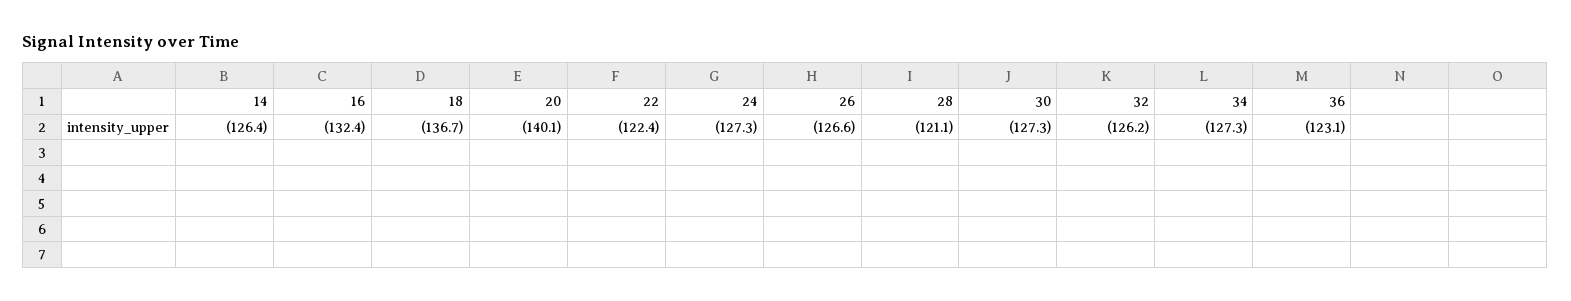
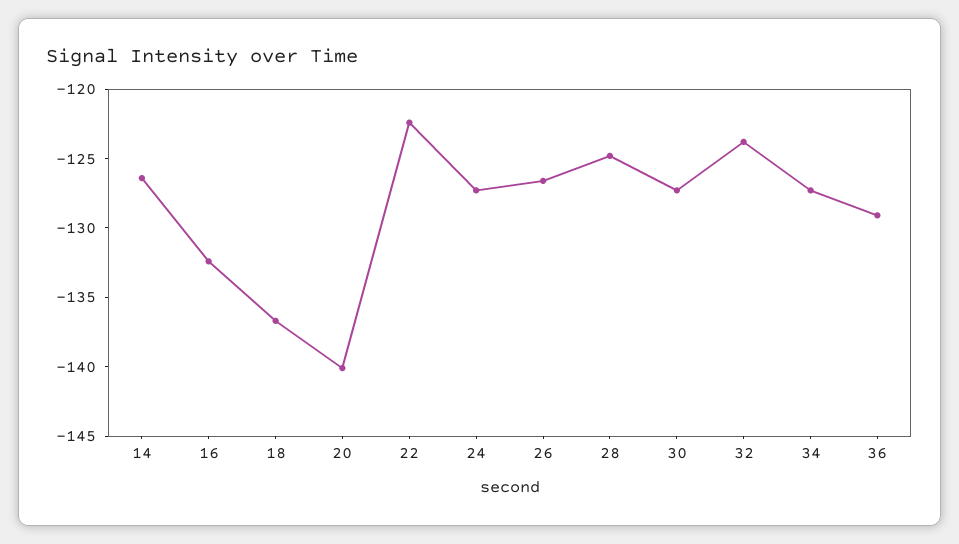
28: -121.1 -> -125
32: -126.2 -> -124
36: -123.1 -> -129

